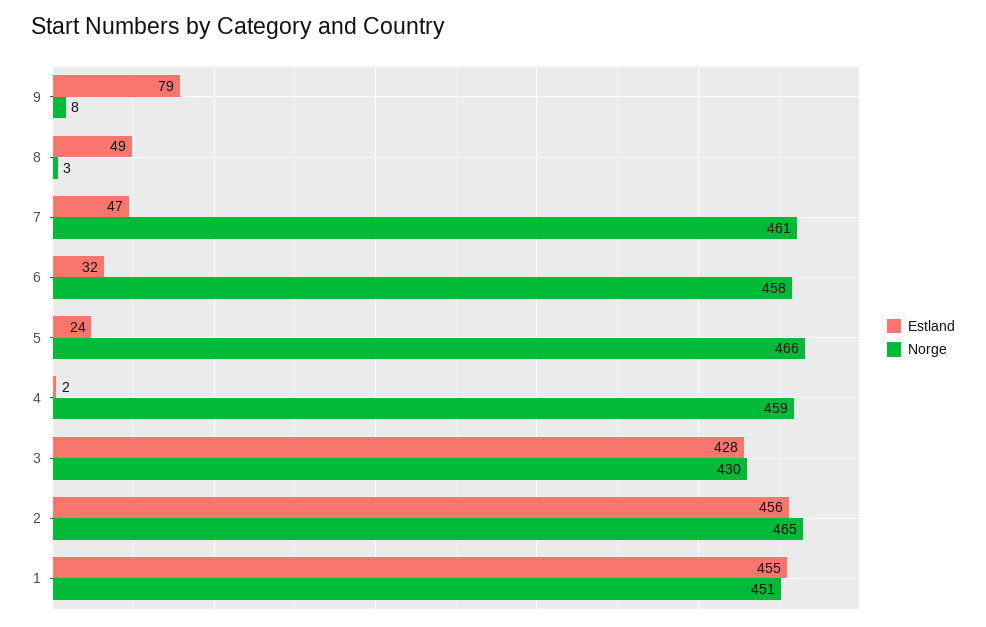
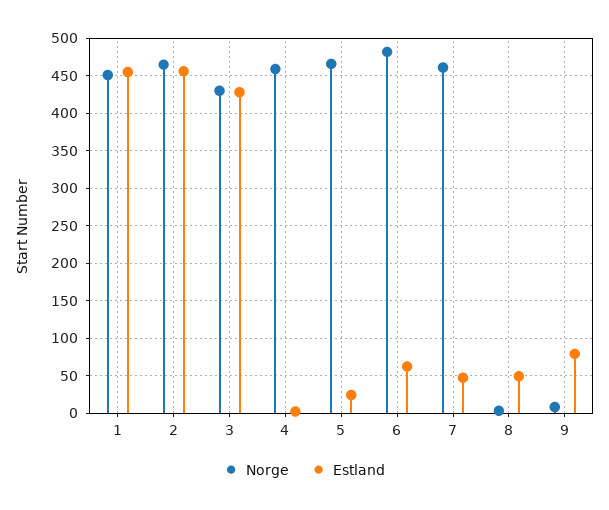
Estland, 6: 32 -> 60
Norge, 6: 458 -> 480

